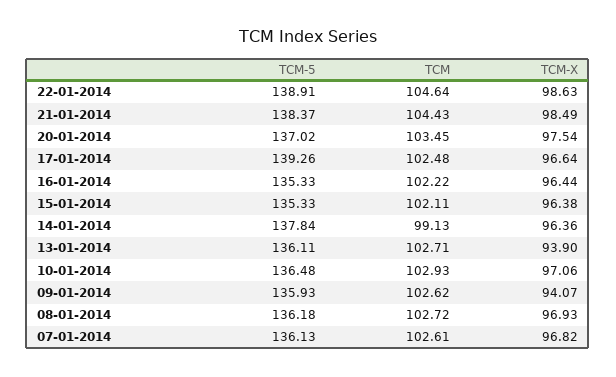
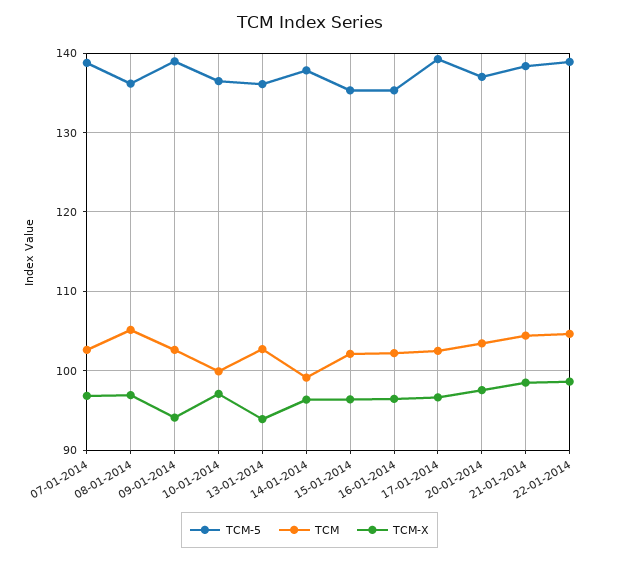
TCM, 10-01-2014: 102.93 -> 100
TCM-5, 09-01-2014: 135.93 -> 139
TCM, 08-01-2014: 102.72 -> 105
TCM-5, 07-01-2014: 136.13 -> 139

